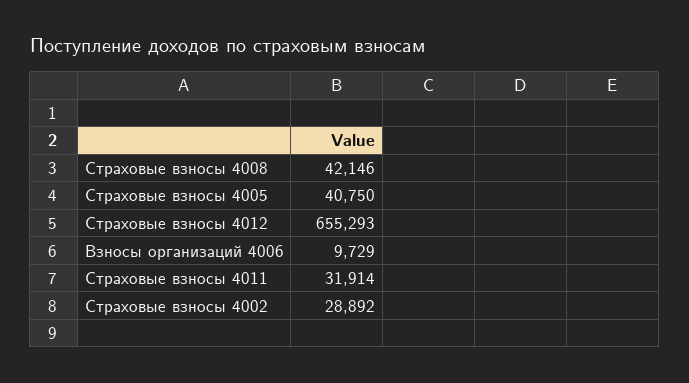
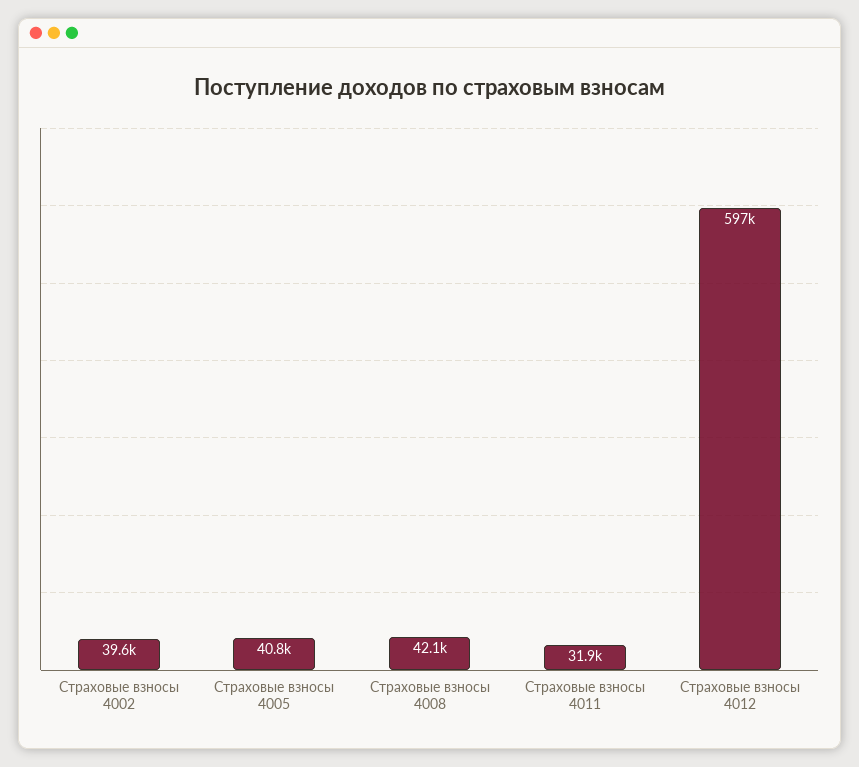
Страховые взносы 4012: 655293 -> 597000
Взносы организаций 4006: 9729 -> none
Страховые взносы 4002: 28892 -> 39600

